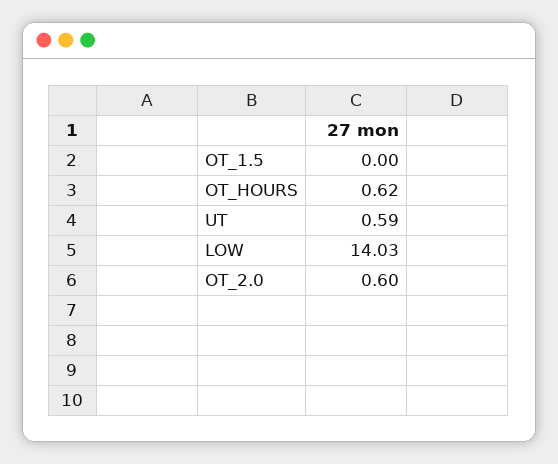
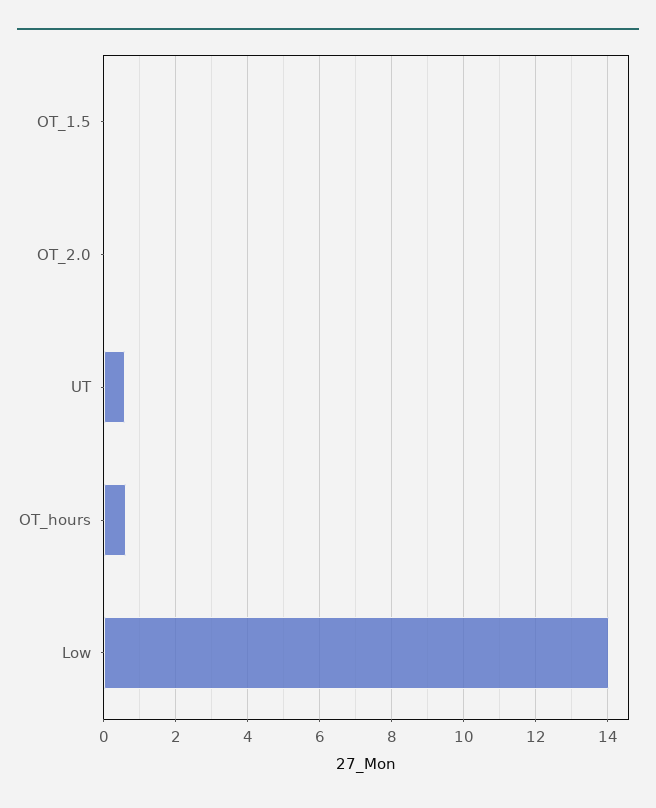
OT_2.0: 0.6 -> 0

